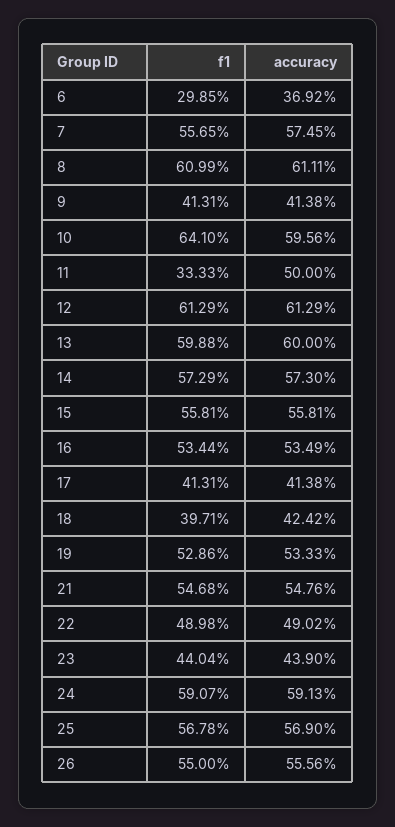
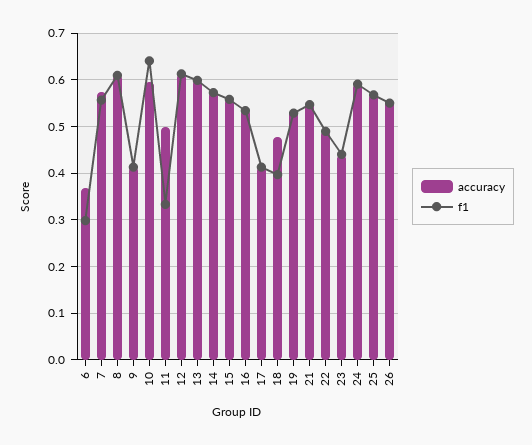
accuracy, 18: 0.4242 -> 0.48

